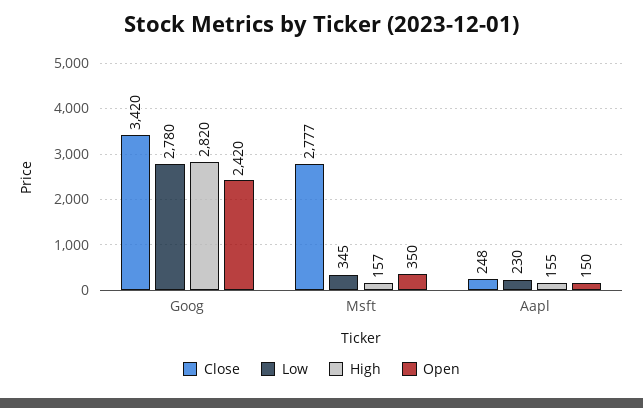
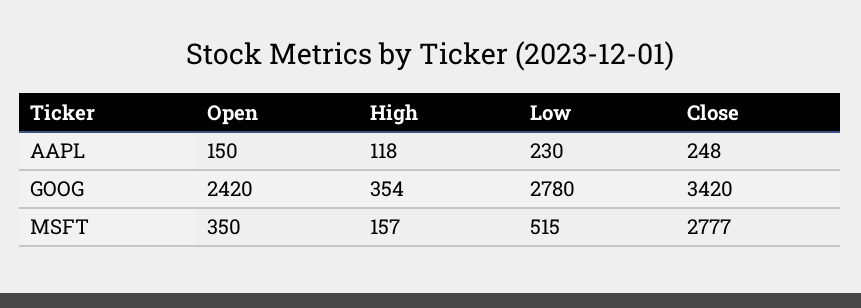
High, Goog: 2820 -> 354
Low, Msft: 345 -> 515
High, Aapl: 155 -> 118

